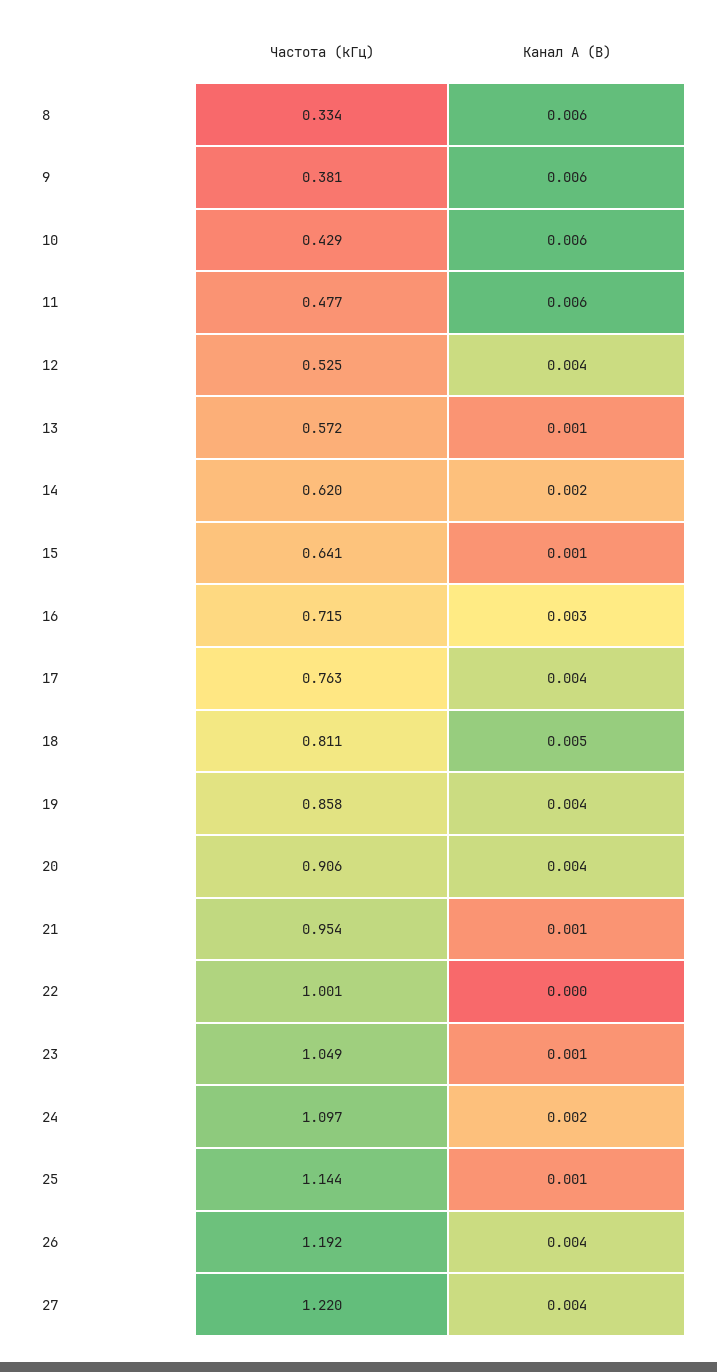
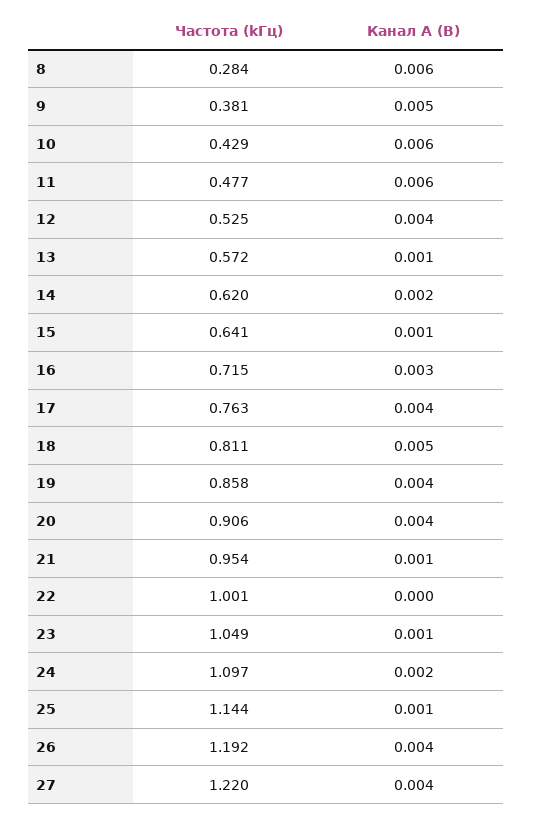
Частота (kГц), 8: 0.334 -> 0.284
Канал A (В), 9: 0.006 -> 0.005

